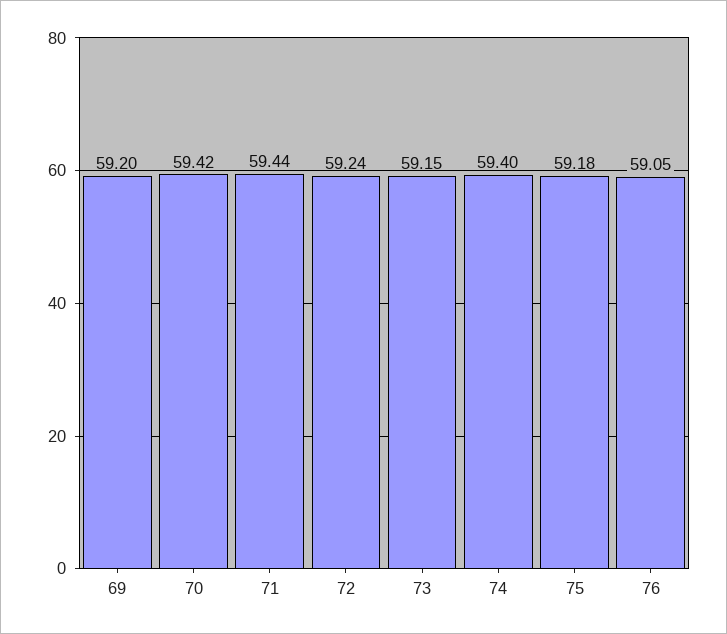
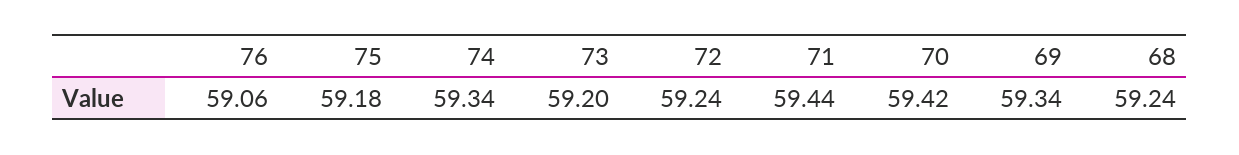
69: 59.2 -> 59.34
73: 59.15 -> 59.2
74: 59.4 -> 59.34
76: 59.05 -> 59.06
68: none -> 59.24

